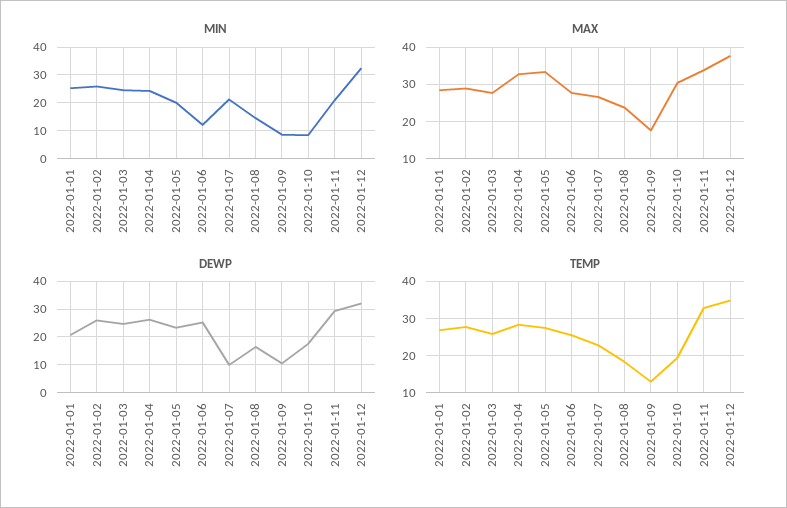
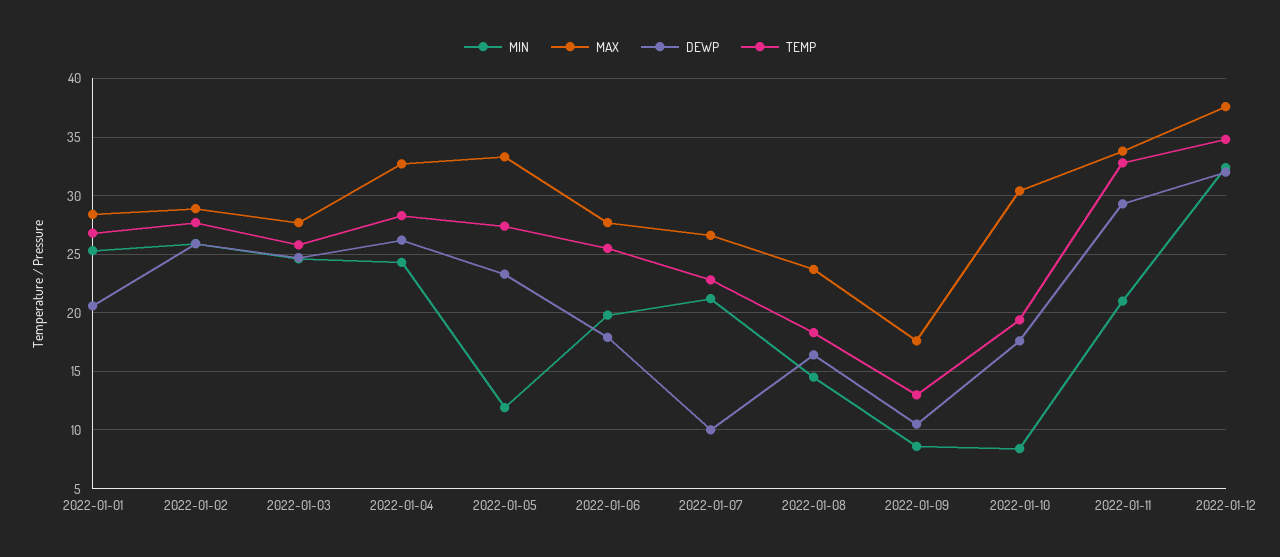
MIN, 2022-01-05: 20 -> 12
MIN, 2022-01-06: 12.5 -> 20
DEWP, 2022-01-06: 25 -> 18

